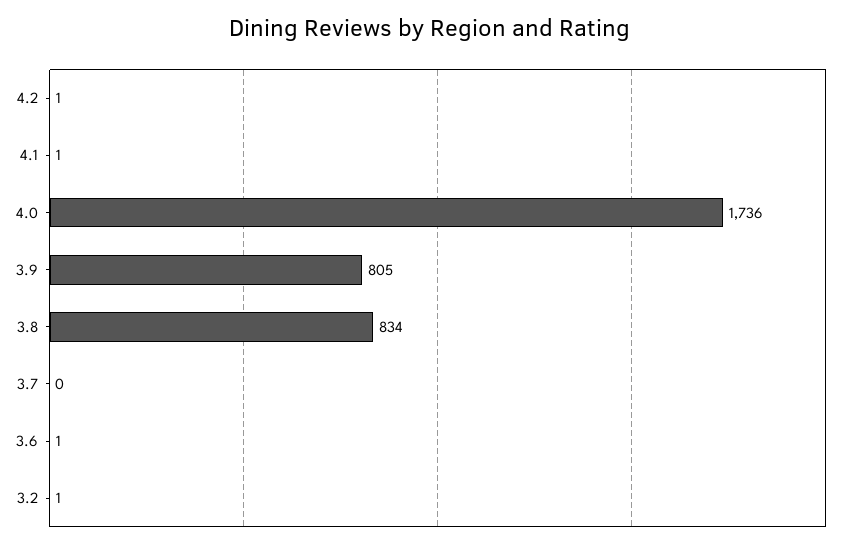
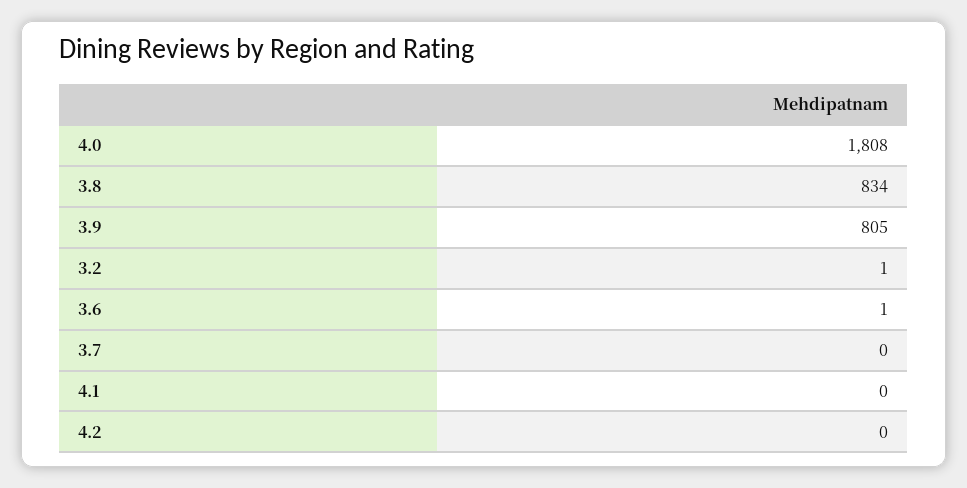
4.2: 1 -> 0
4.1: 1 -> 0
4.0: 1736 -> 1808

